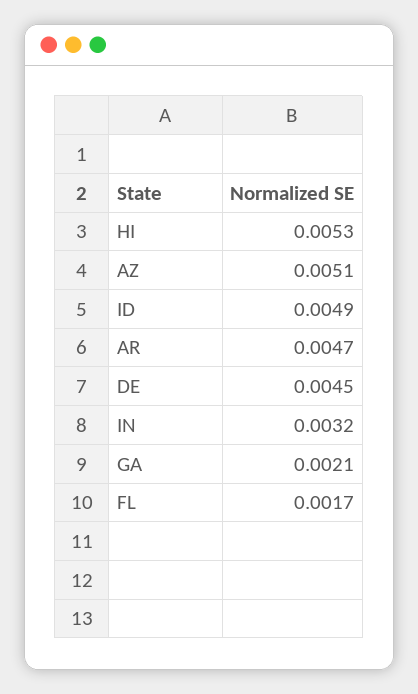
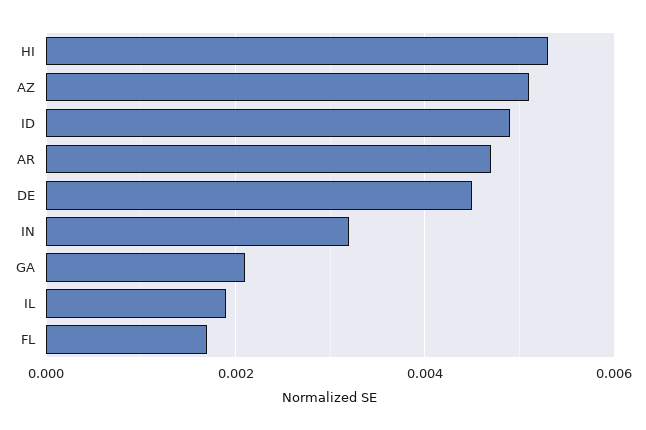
IL: none -> 0.002

